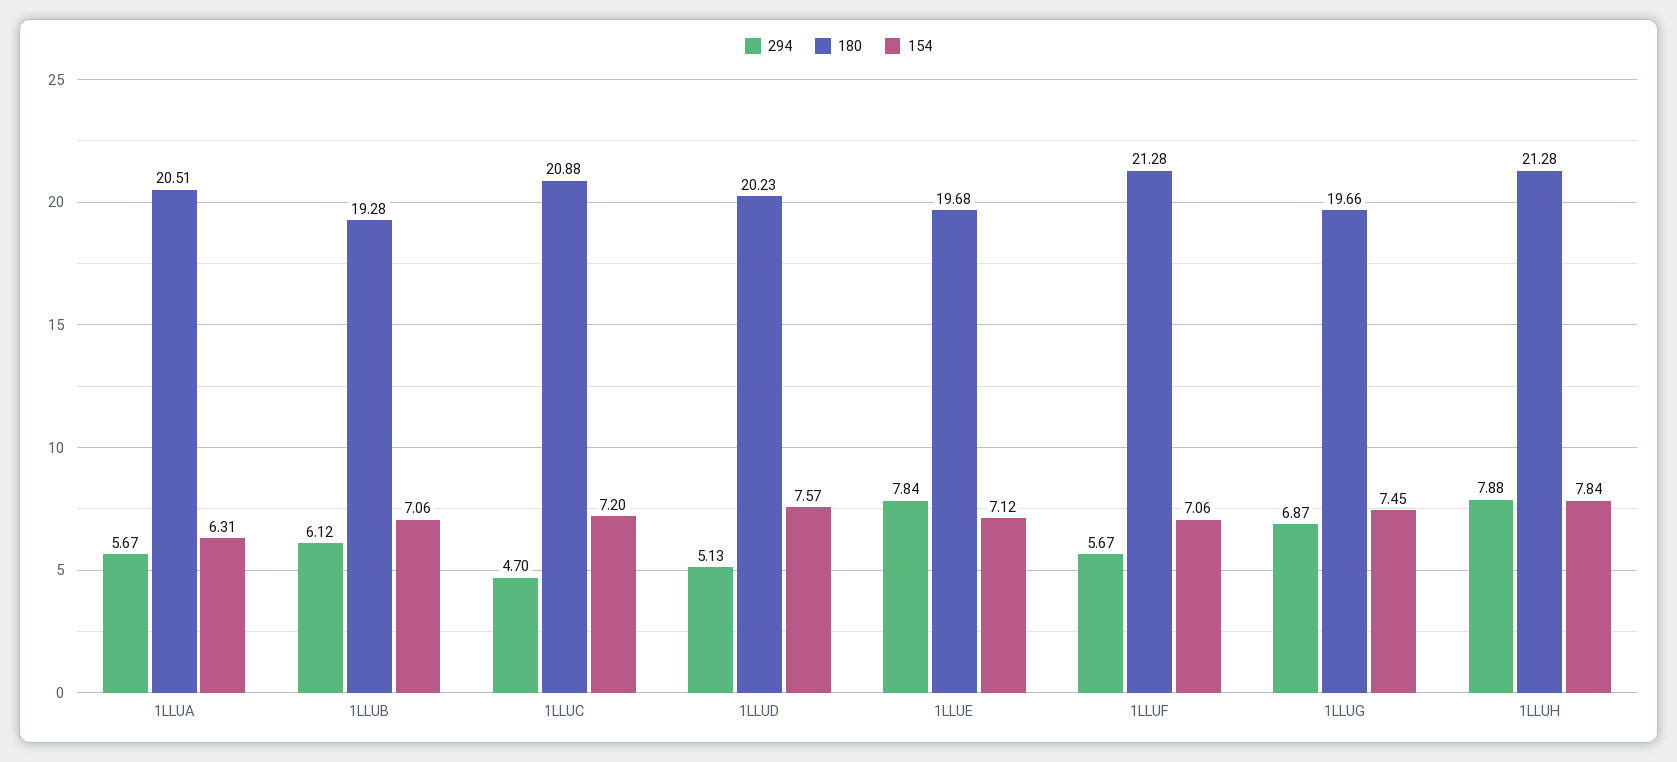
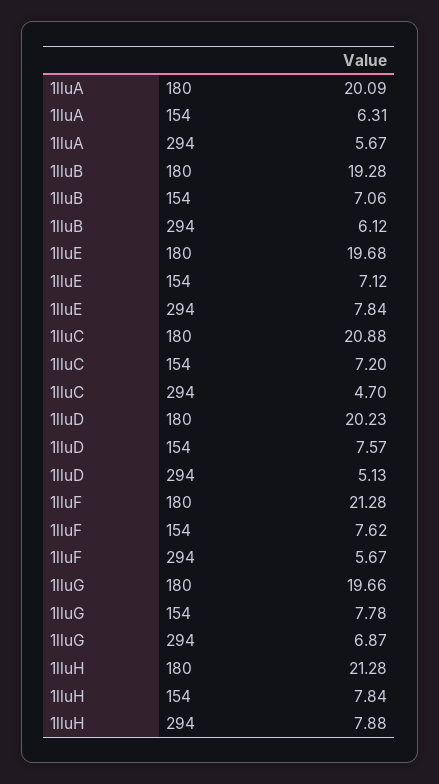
180, 1LLUA: 20.51 -> 20.09
154, 1LLUF: 7.06 -> 7.62
154, 1LLUG: 7.45 -> 7.78

